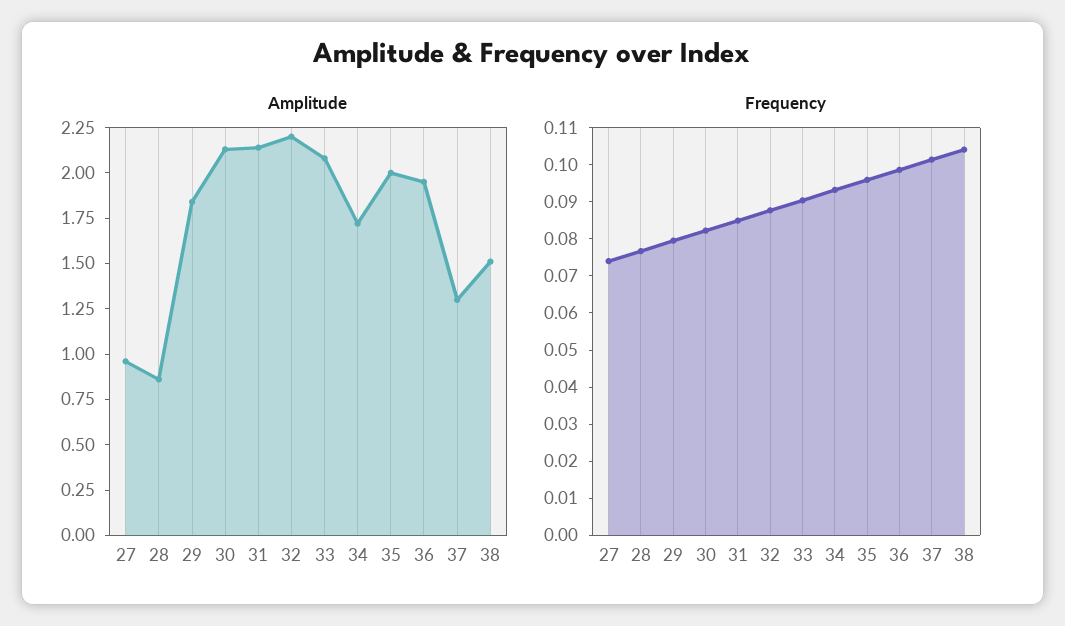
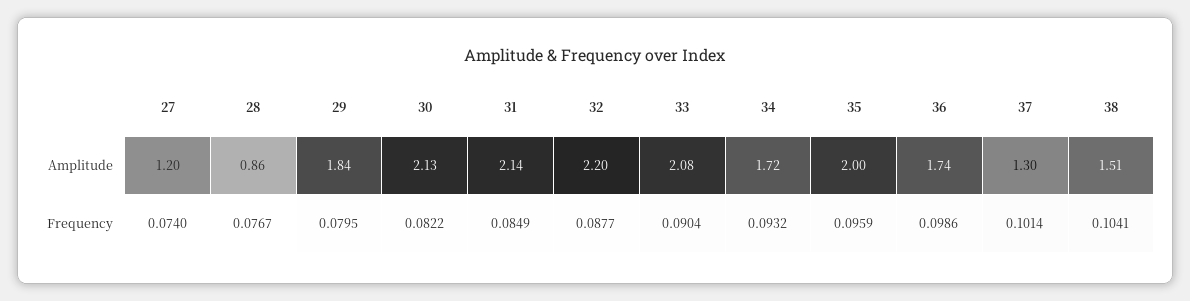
Amplitude, 27: 0.95 -> 1.2
Amplitude, 36: 1.95 -> 1.74

